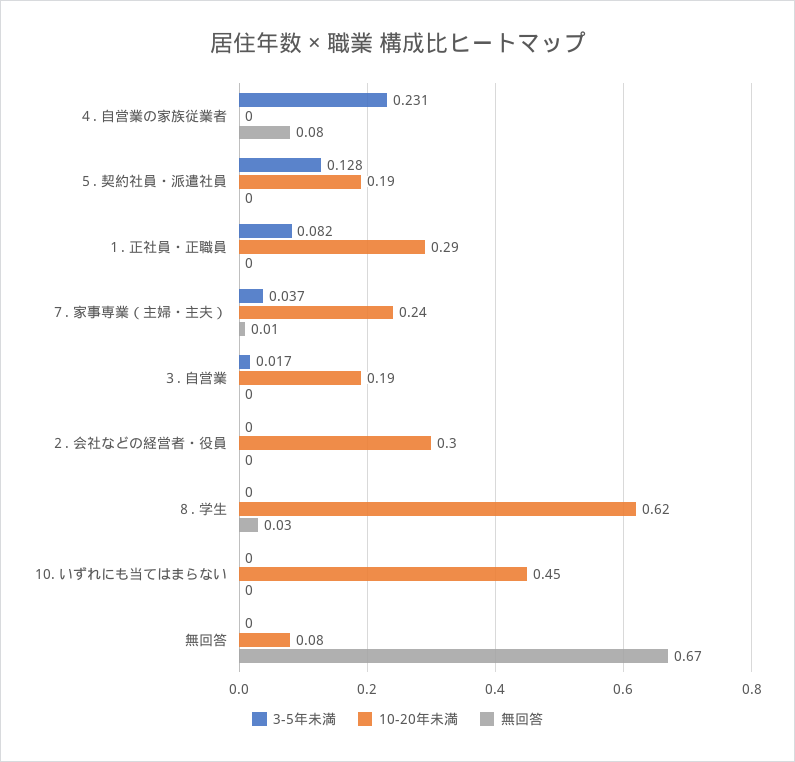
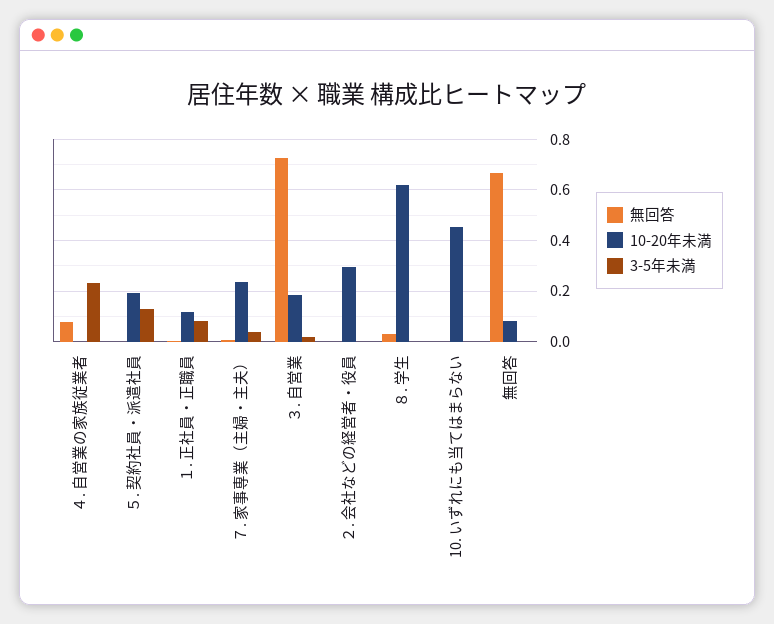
10-20年未満, １. 正社員・正職員: 0.29 -> 0.125
無回答, ３. 自営業: 0 -> 0.725

